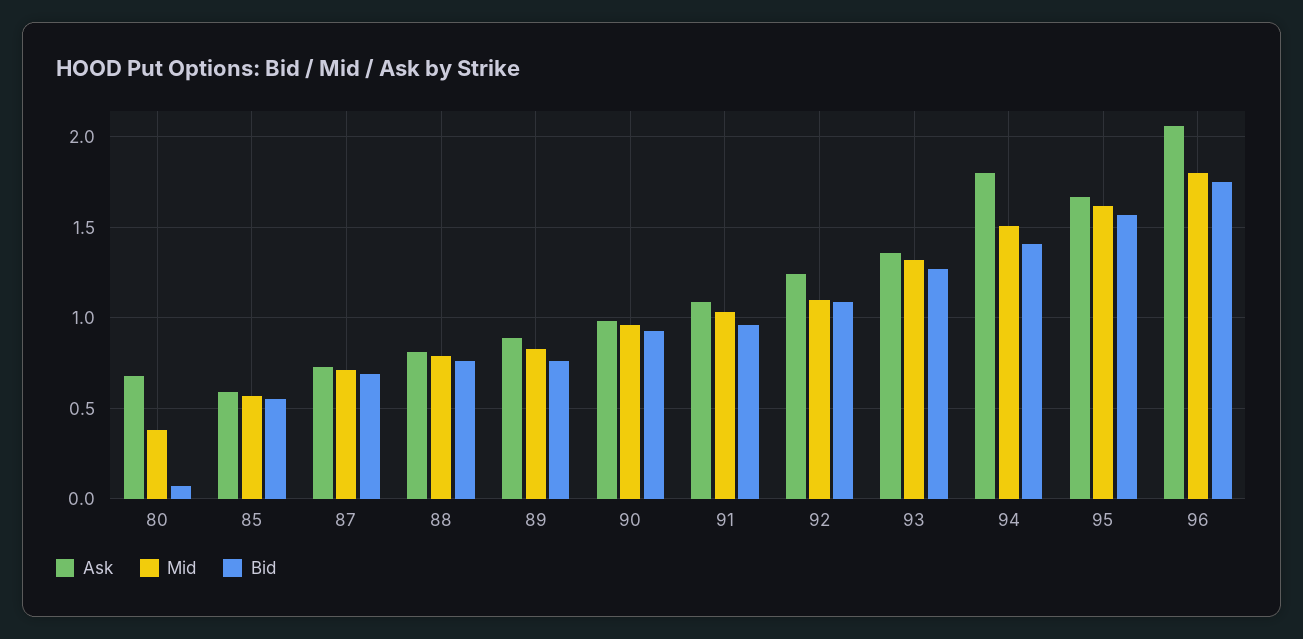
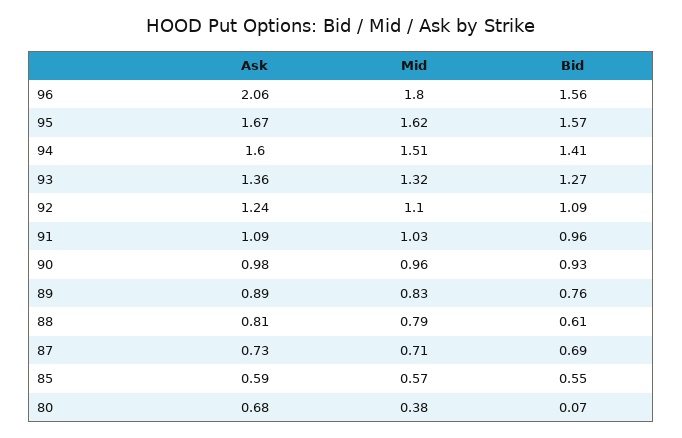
Bid, 88: 0.75 -> 0.61
Ask, 94: 1.8 -> 1.6
Bid, 96: 1.75 -> 1.56

